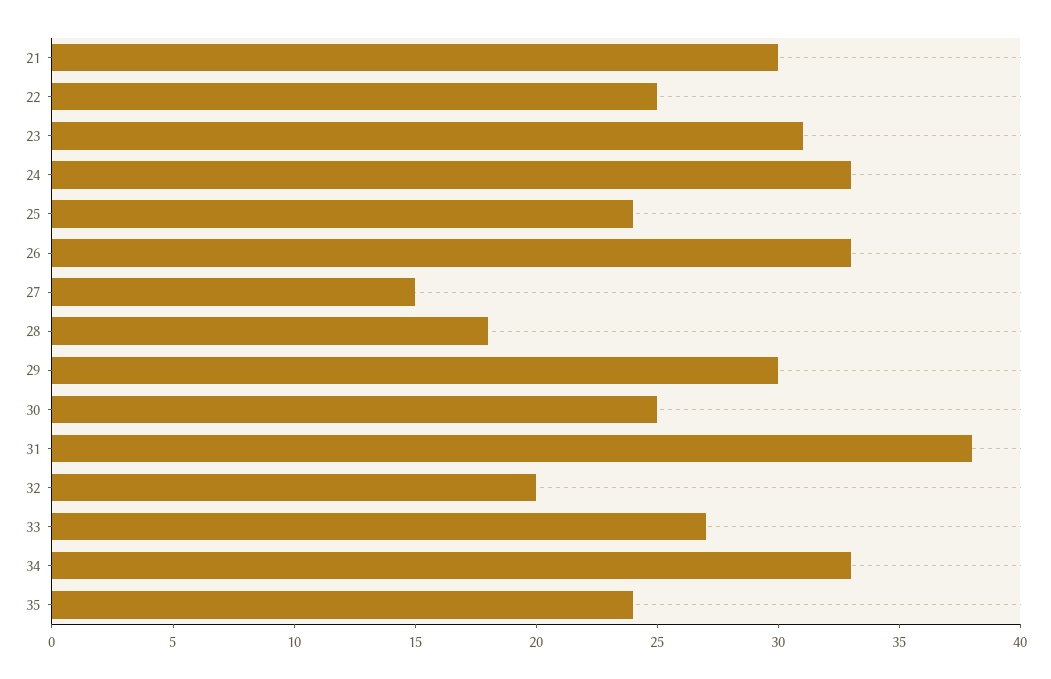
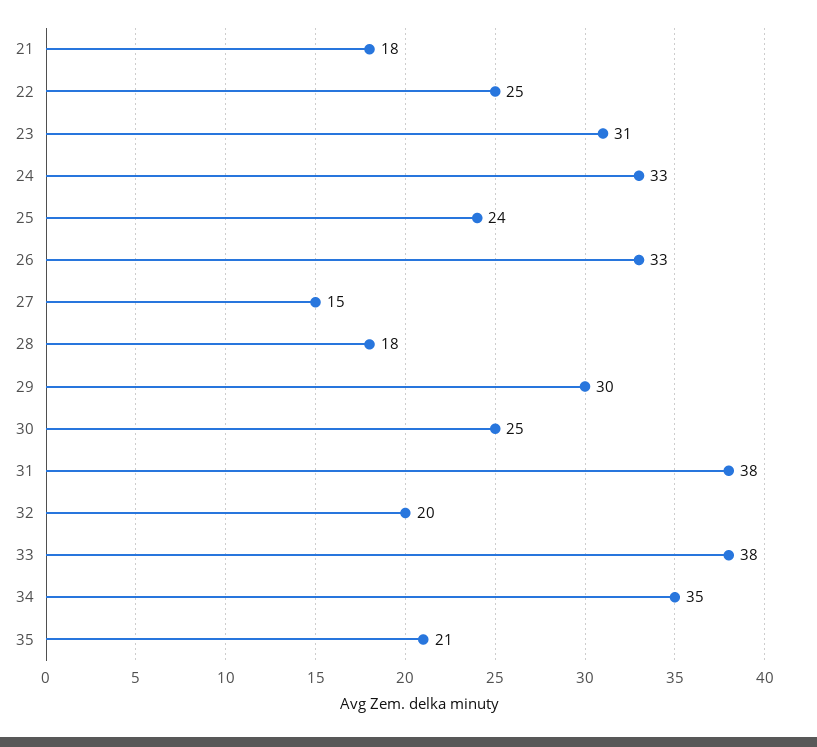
21: 30 -> 18
33: 27 -> 38
34: 33 -> 35
35: 24 -> 21

